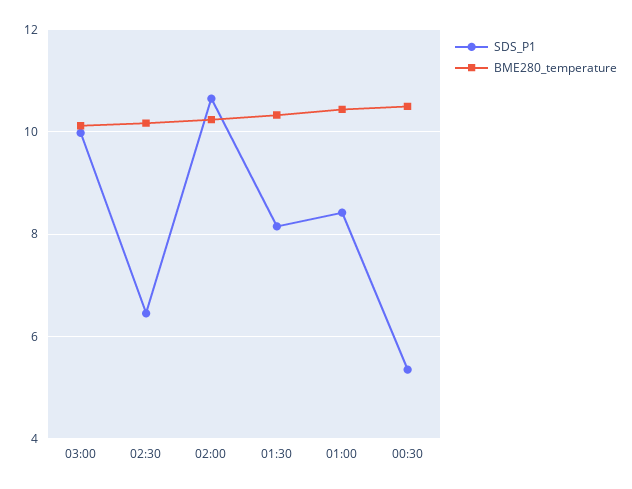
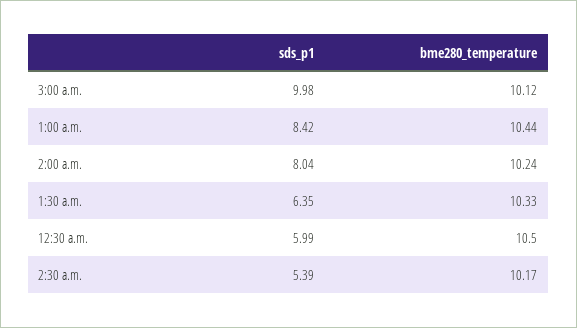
SDS_P1, 02:30: 6.4 -> 5.39
SDS_P1, 02:00: 10.6 -> 8.04
SDS_P1, 01:30: 8.2 -> 6.35
SDS_P1, 00:30: 5.4 -> 5.99

